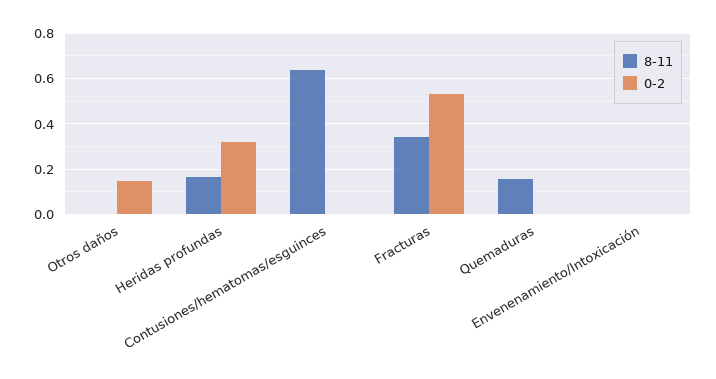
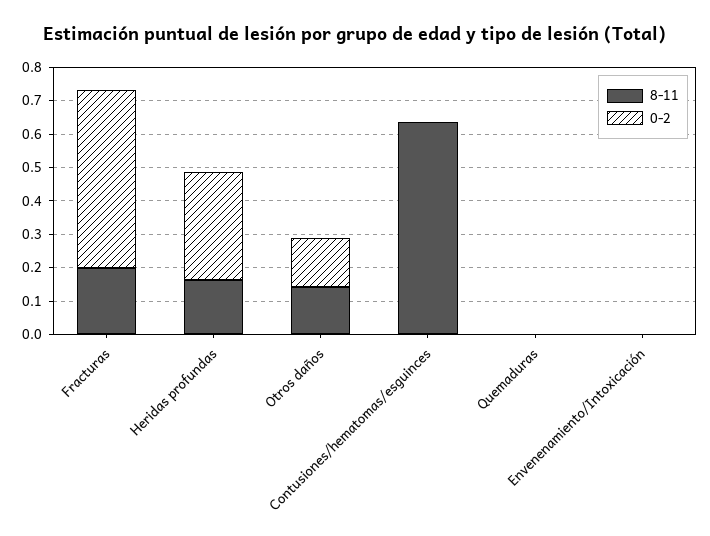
8-11, Otros daños: 0 -> 0.15
8-11, Fracturas: 0.35 -> 0.2
8-11, Quemaduras: 0.15 -> 0

